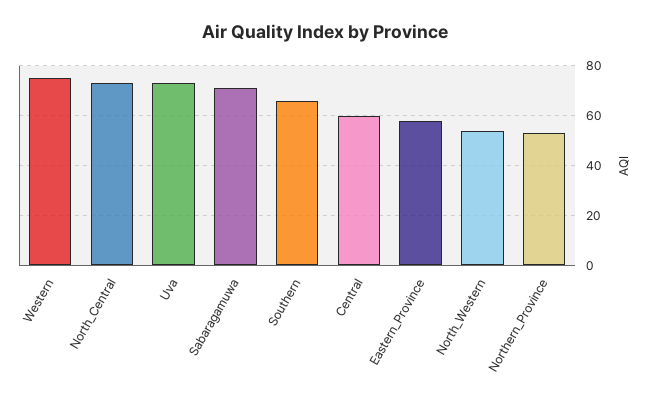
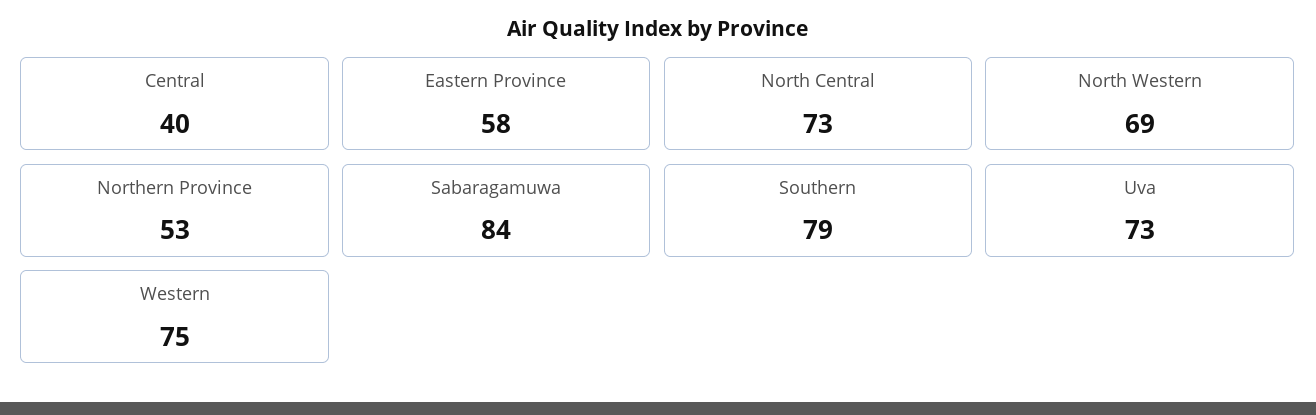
Sabaragamuwa: 70 -> 84
Southern: 65 -> 79
Central: 60 -> 40
North_Western: 55 -> 69

